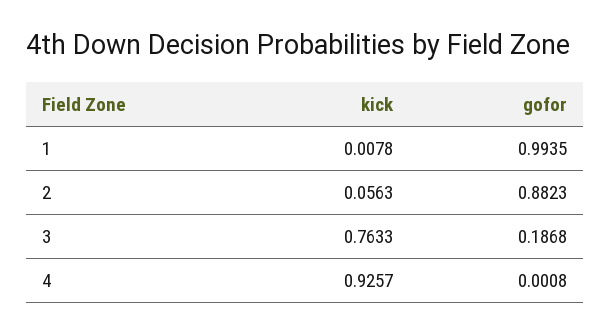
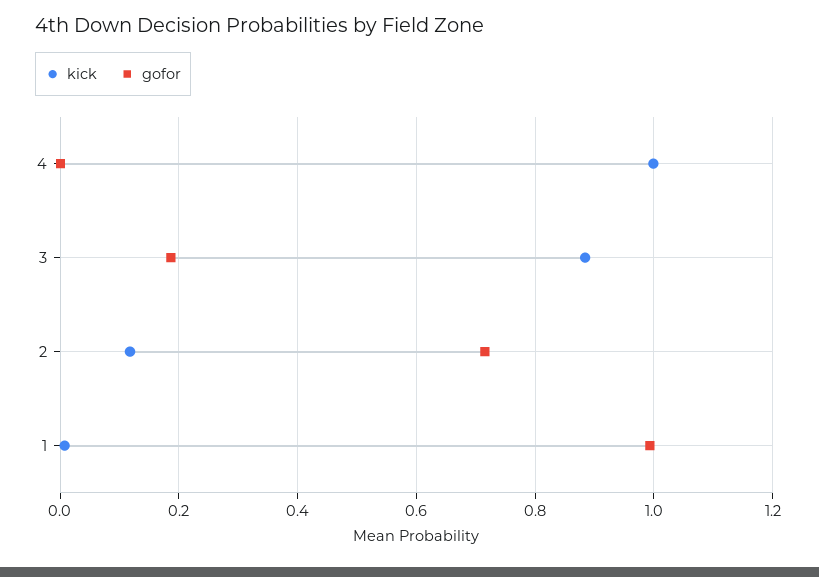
kick, 2: 0.0563 -> 0.12
gofor, 2: 0.8823 -> 0.72
kick, 3: 0.7633 -> 0.88
kick, 4: 0.9257 -> 1

